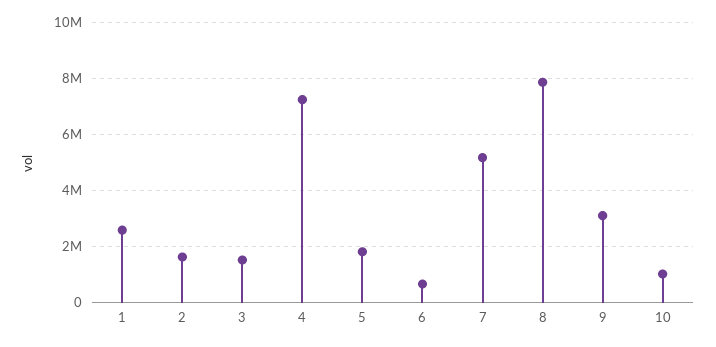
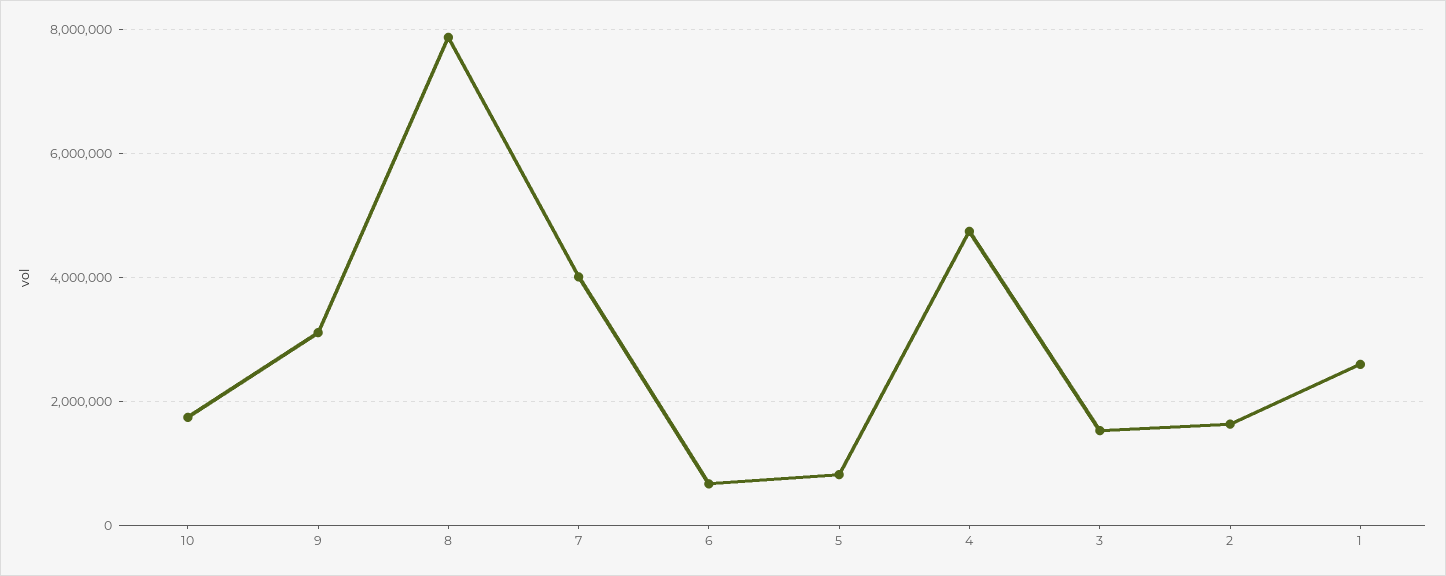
4: 7250000 -> 4800000
5: 1750000 -> 800000
7: 5250000 -> 4000000
10: 1000000 -> 1800000

